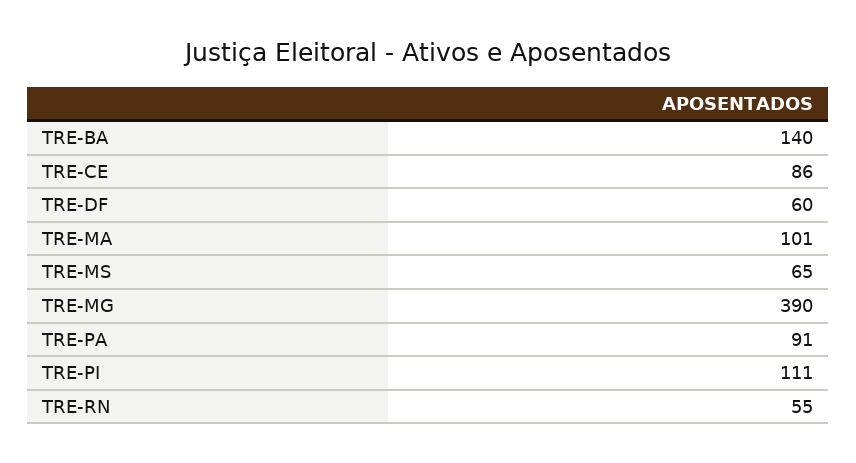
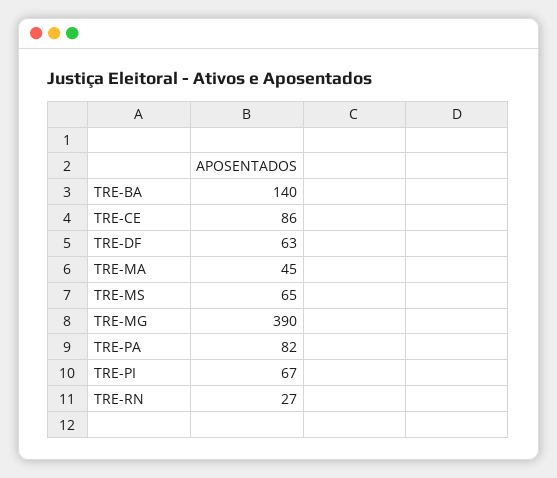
TRE-DF: 60 -> 63
TRE-MA: 101 -> 45
TRE-PA: 91 -> 82
TRE-PI: 111 -> 67
TRE-RN: 55 -> 27

